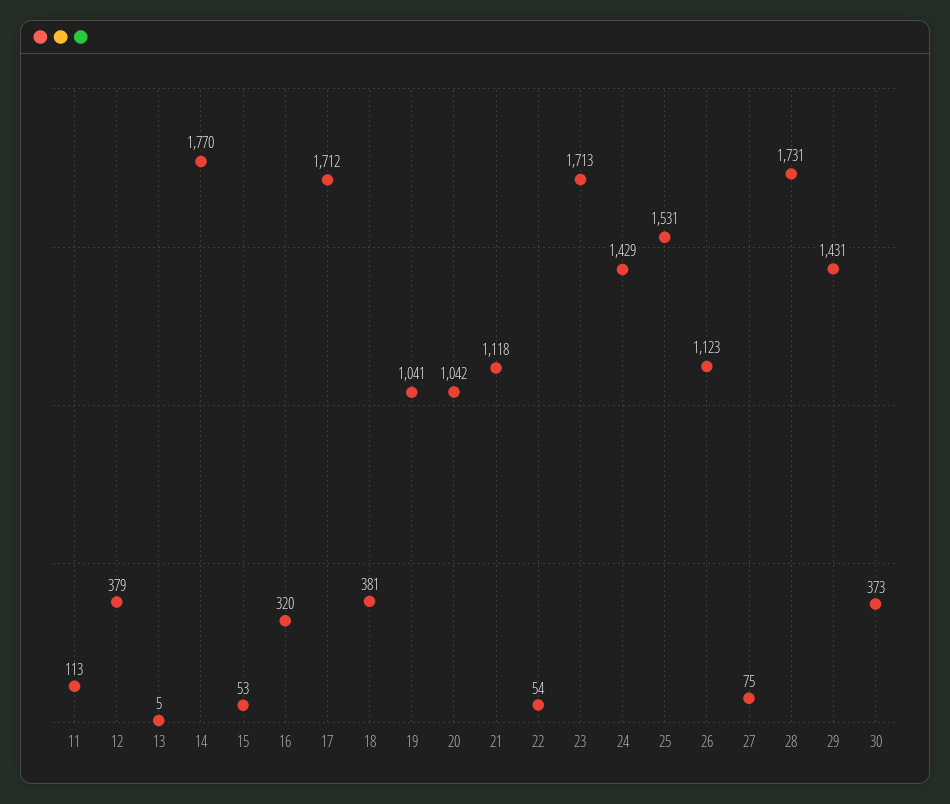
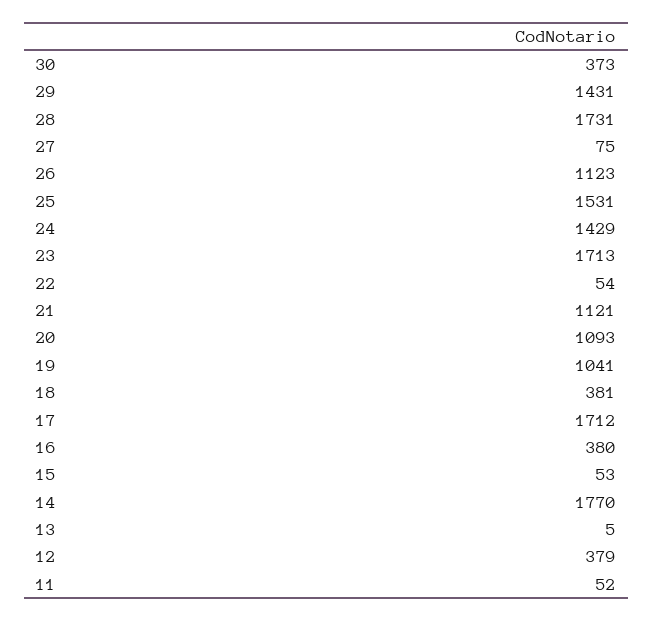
11: 113 -> 52
16: 320 -> 380
20: 1042 -> 1093
21: 1118 -> 1121

